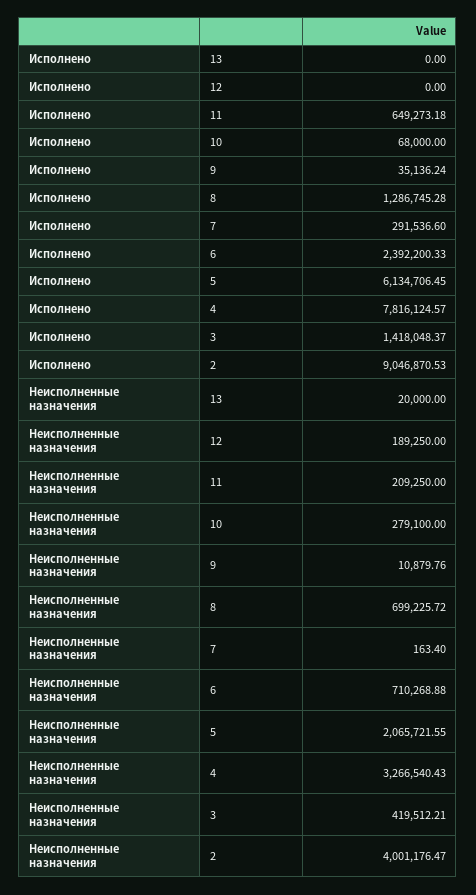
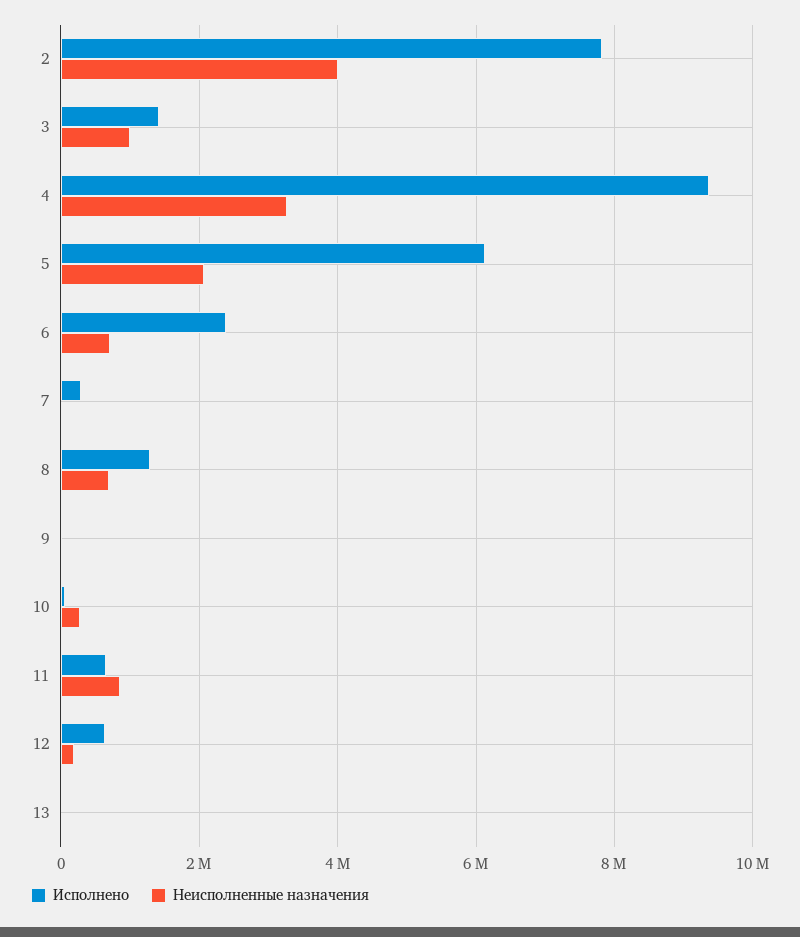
Исполнено, 12: 0 -> 600000
Исполнено, 4: 7816124.57 -> 9400000
Исполнено, 2: 9046870.53 -> 7800000
Неисполненные назначения, 11: 209250 -> 800000
Неисполненные назначения, 3: 419512.21 -> 1000000

